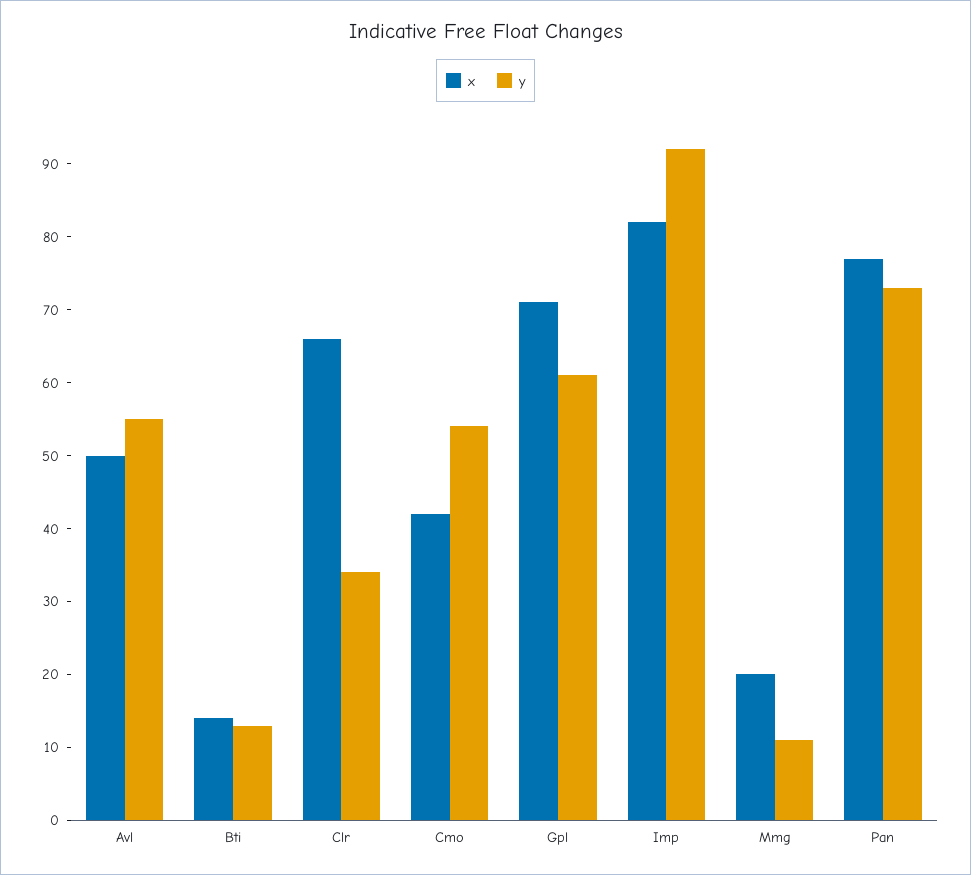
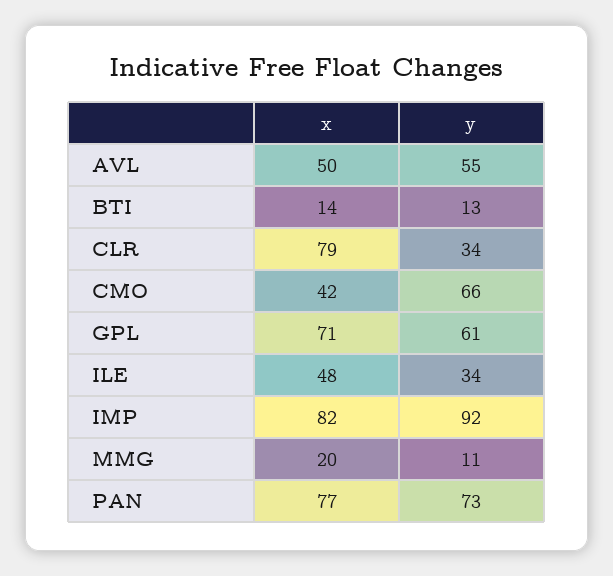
x, Clr: 65 -> 79
y, Cmo: 55 -> 66
x, ILE: none -> 48
y, ILE: none -> 34

